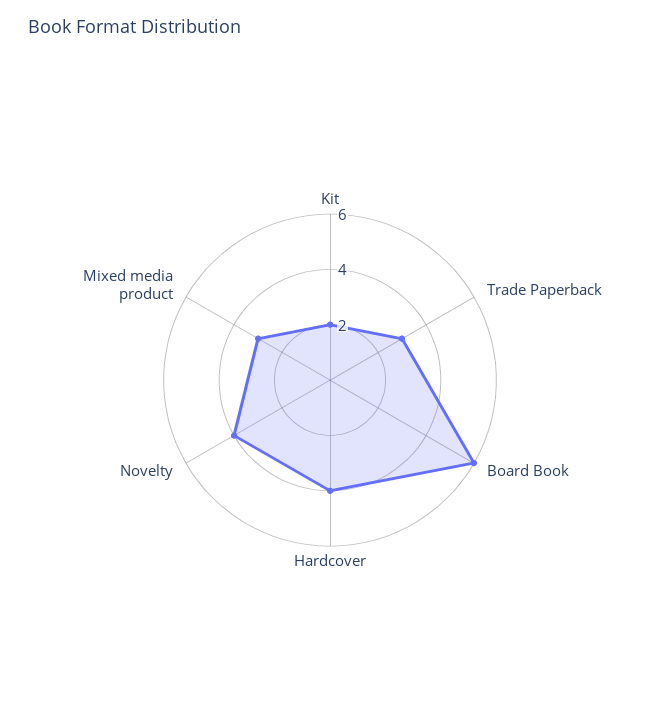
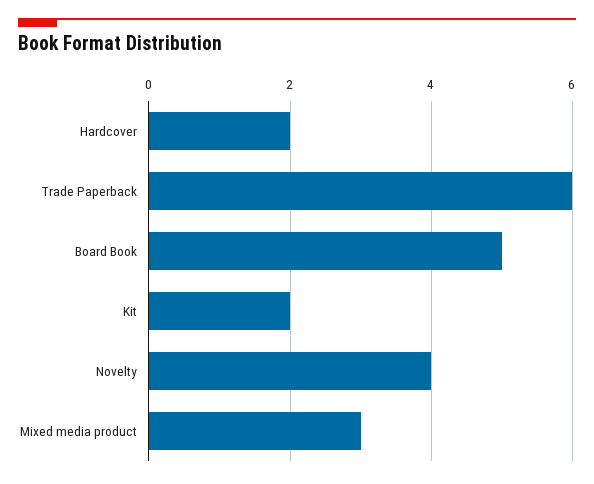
Trade Paperback: 3 -> 6
Board Book: 6 -> 5
Hardcover: 4 -> 2

